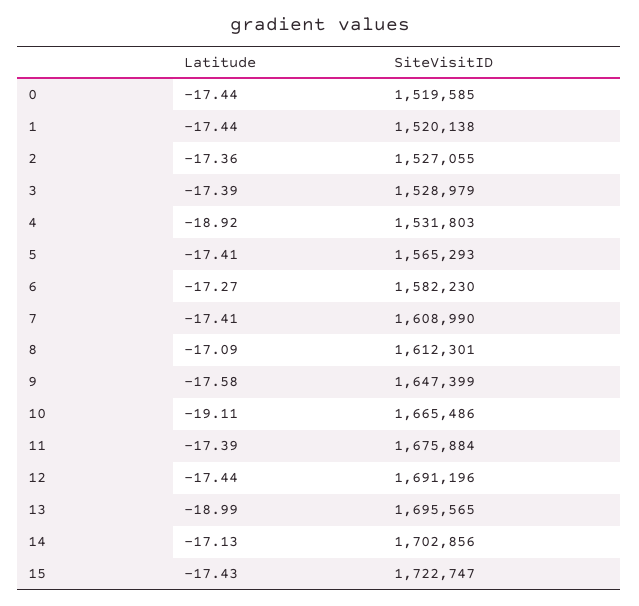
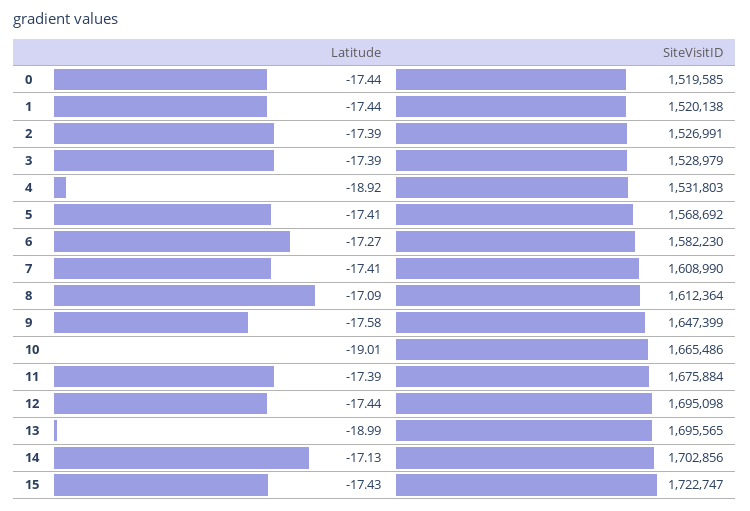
Latitude, 2: -17.36 -> -17.39
SiteVisitID, 2: 1527055 -> 1526991
SiteVisitID, 5: 1565293 -> 1568692
SiteVisitID, 8: 1612301 -> 1612364
Latitude, 10: -19.11 -> -19.01
SiteVisitID, 12: 1691196 -> 1695098

